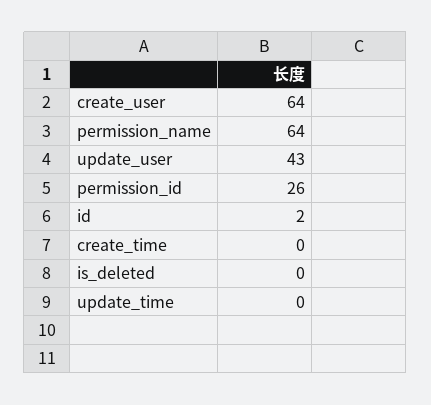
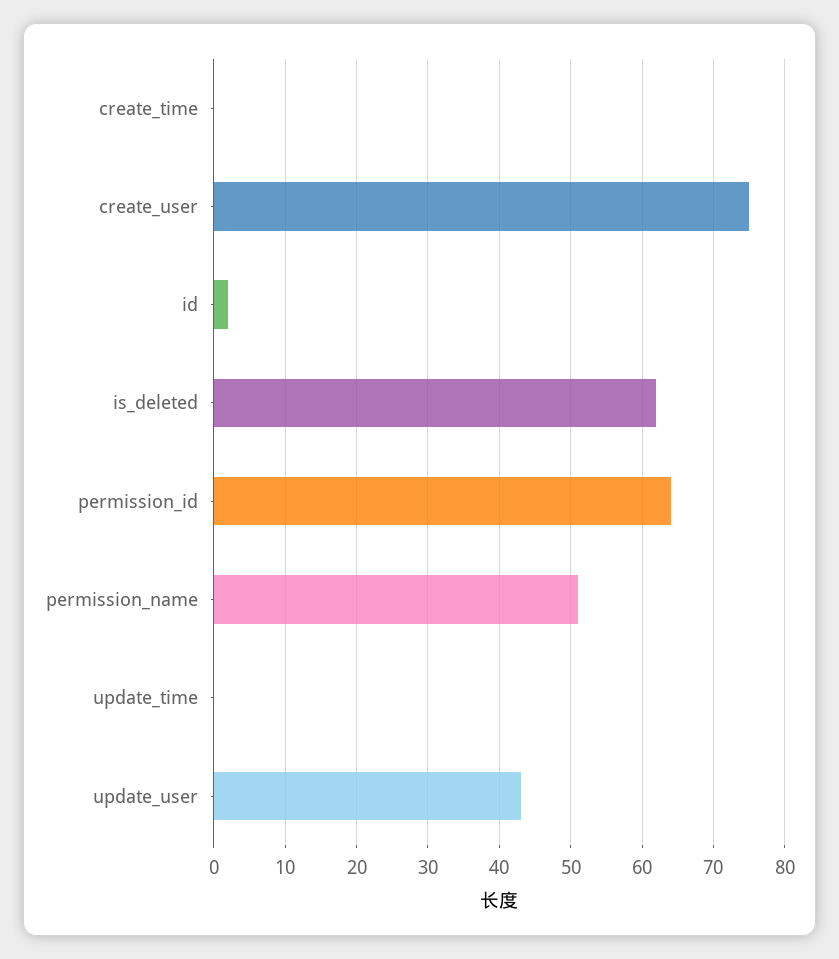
create_user: 64 -> 75
permission_name: 64 -> 51
permission_id: 26 -> 64
is_deleted: 0 -> 62

